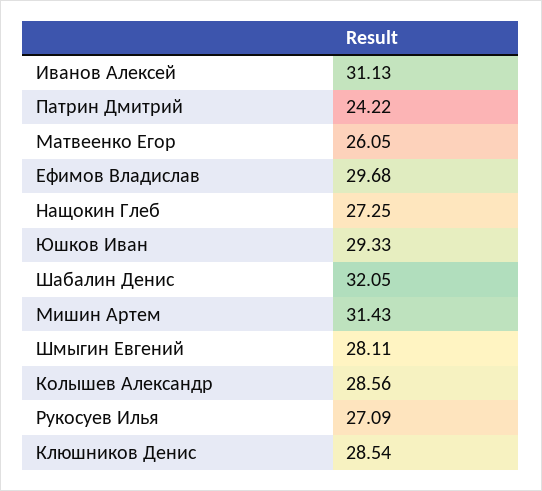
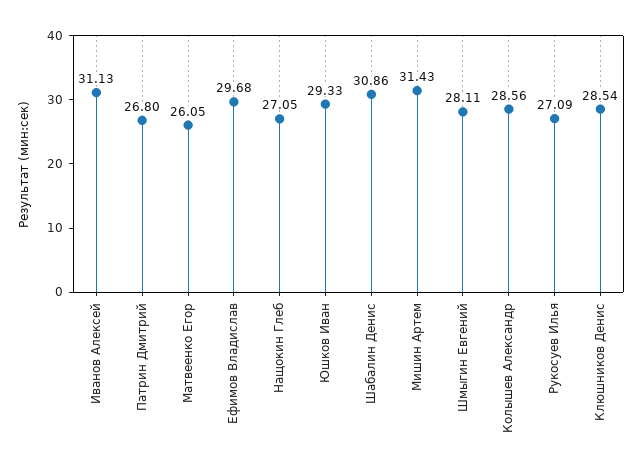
Патрин Дмитрий: 24.22 -> 26.8
Нащокин Глеб: 27.25 -> 27.05
Шабалин Денис: 32.05 -> 30.86

